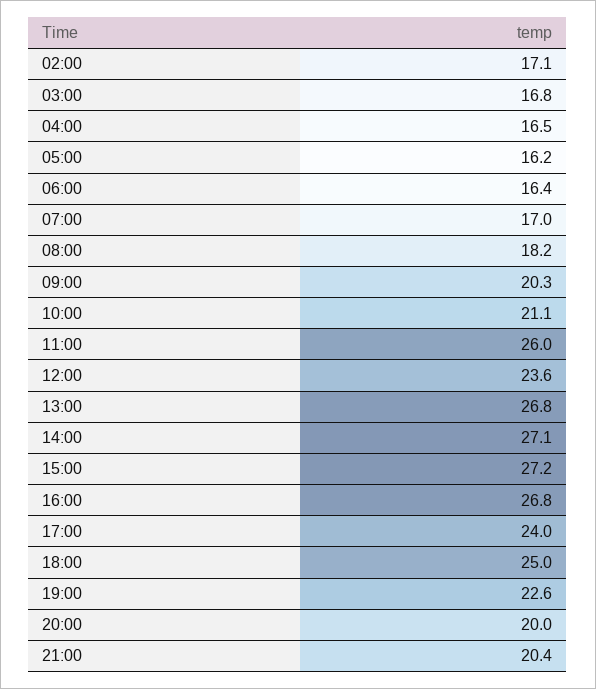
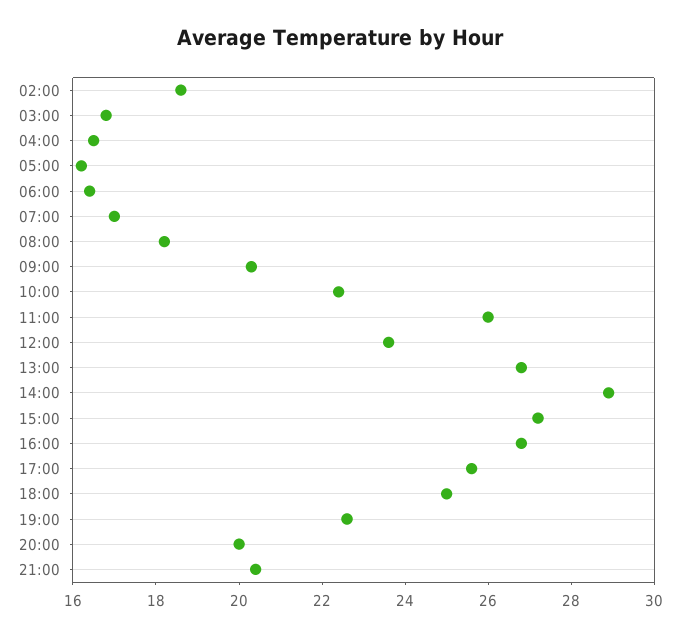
02:00: 17.1 -> 18.5
10:00: 21.1 -> 22.5
14:00: 27.1 -> 29
17:00: 24 -> 25.5

